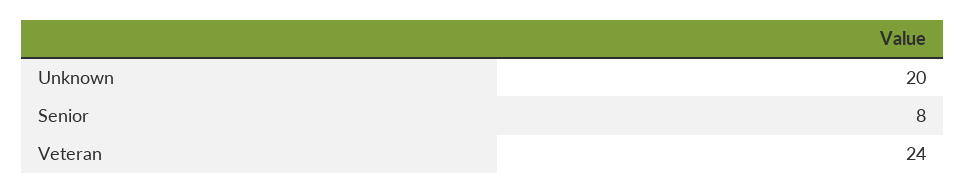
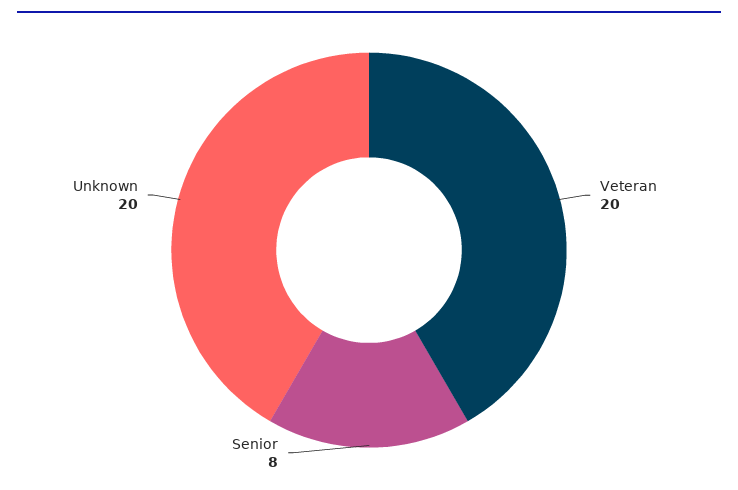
Veteran: 24 -> 20

